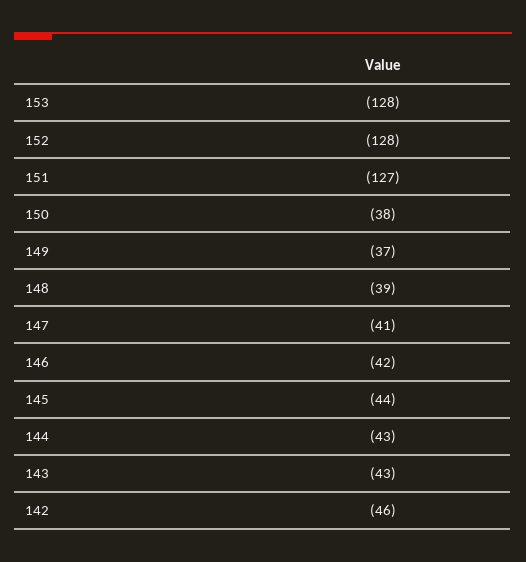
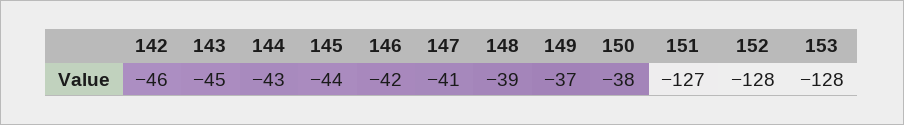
143: -43 -> -45

